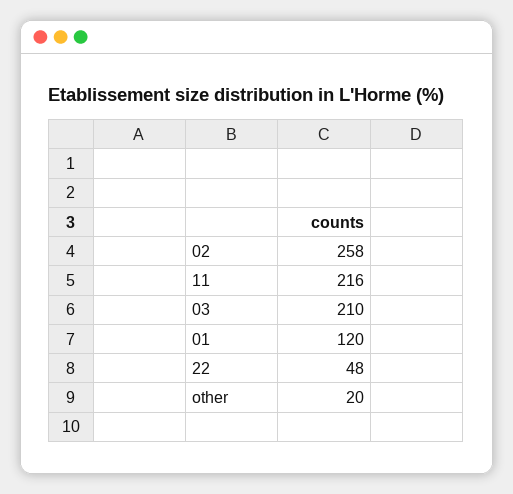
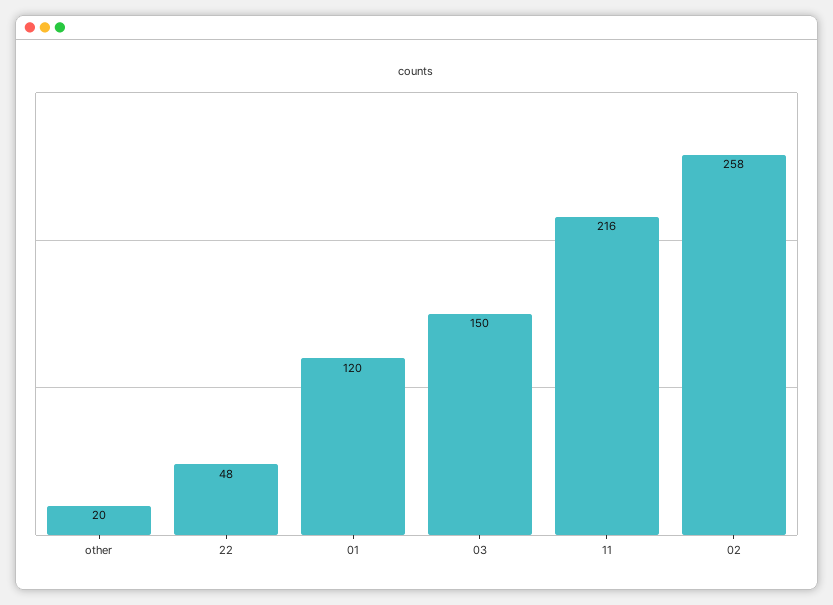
03: 210 -> 150

